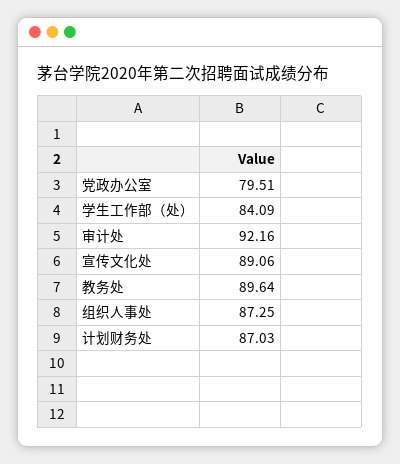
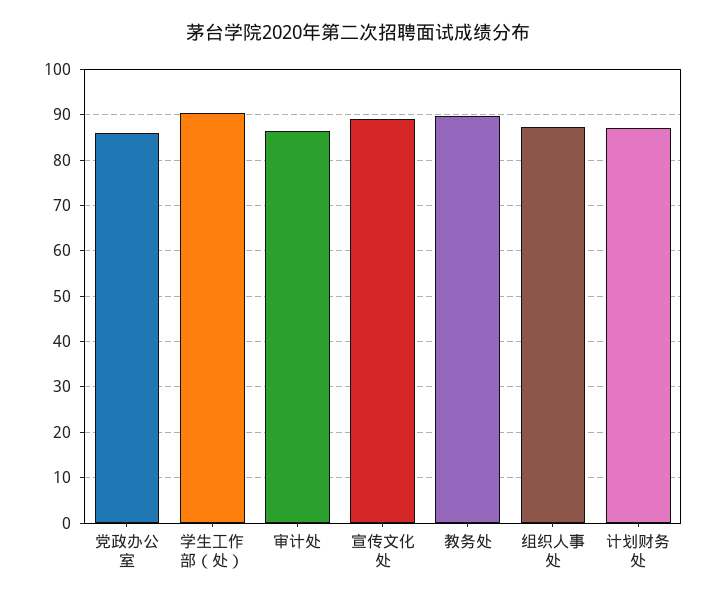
党政办公室: 79.51 -> 86
学生工作部（处）: 84.09 -> 90
审计处: 92.16 -> 86

